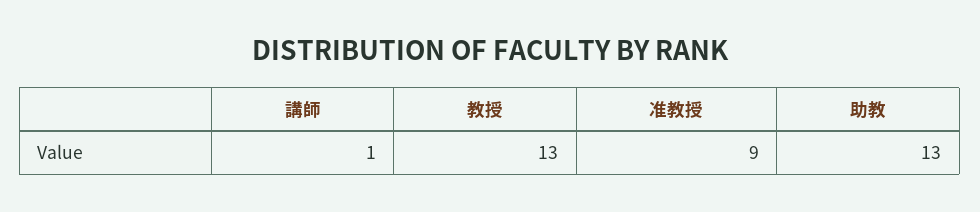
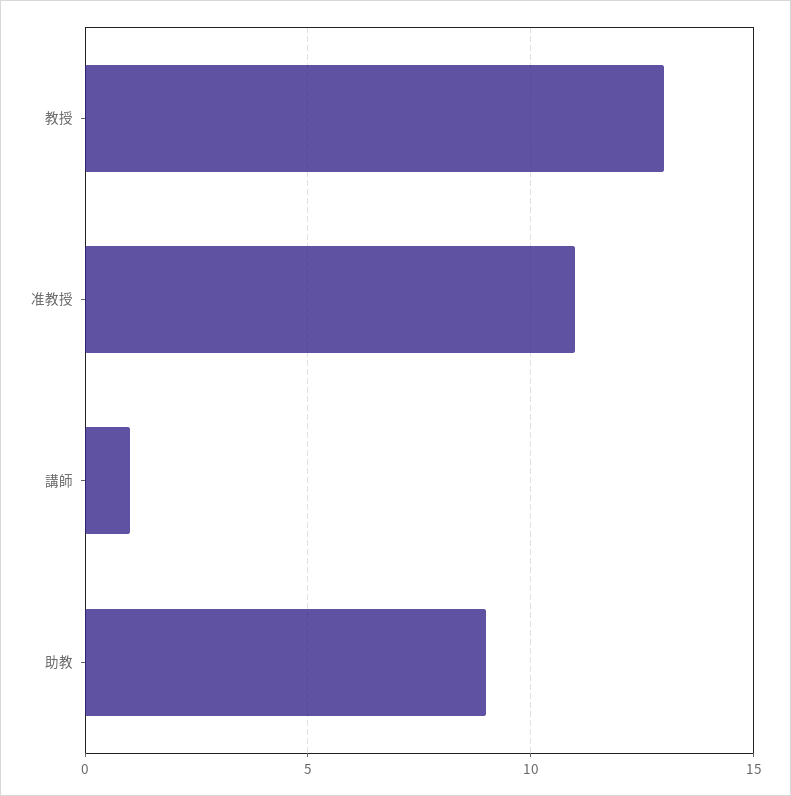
准教授: 9 -> 11
助教: 13 -> 9

